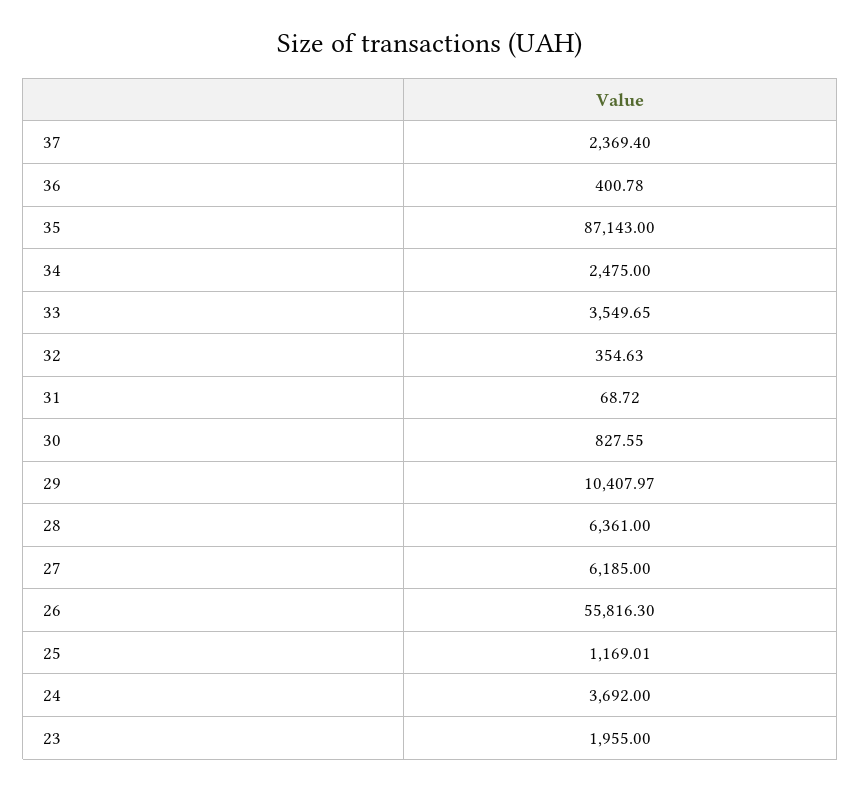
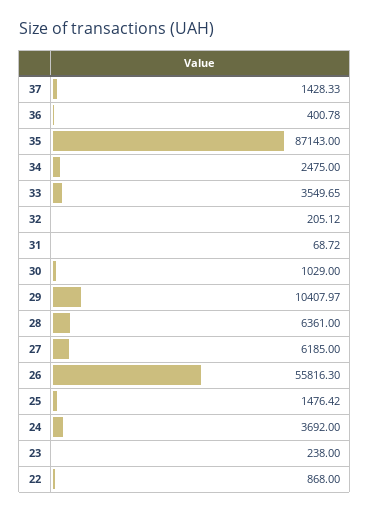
37: 2369.4 -> 1428.33
32: 354.63 -> 205.12
30: 827.55 -> 1029
25: 1169.01 -> 1476.42
23: 1955 -> 238
22: none -> 868

